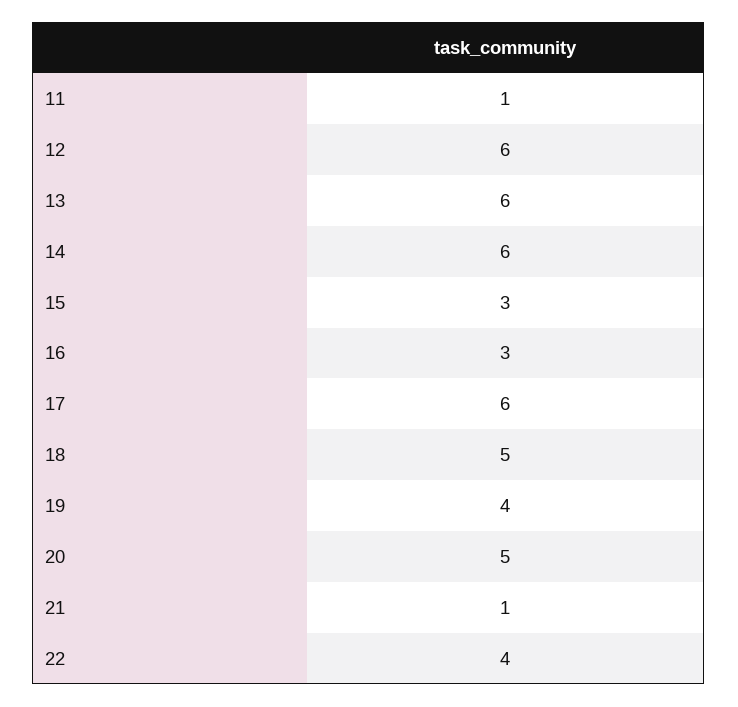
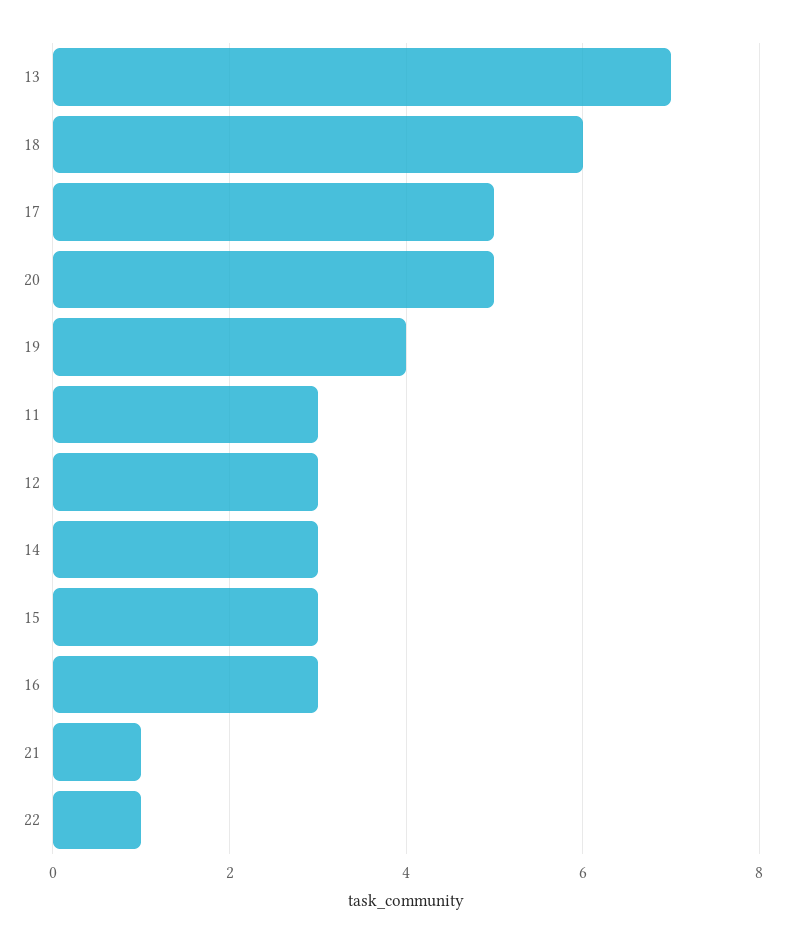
11: 1 -> 3
12: 6 -> 3
13: 6 -> 7
14: 6 -> 3
17: 6 -> 5
18: 5 -> 6
22: 4 -> 1

